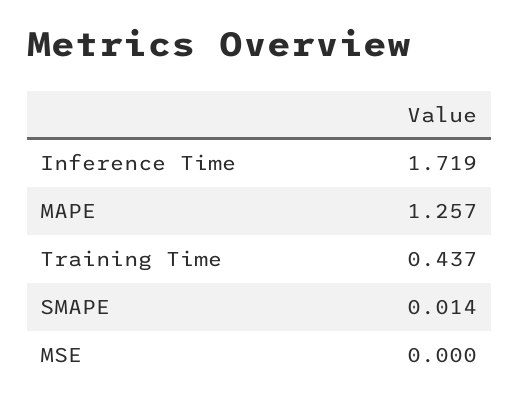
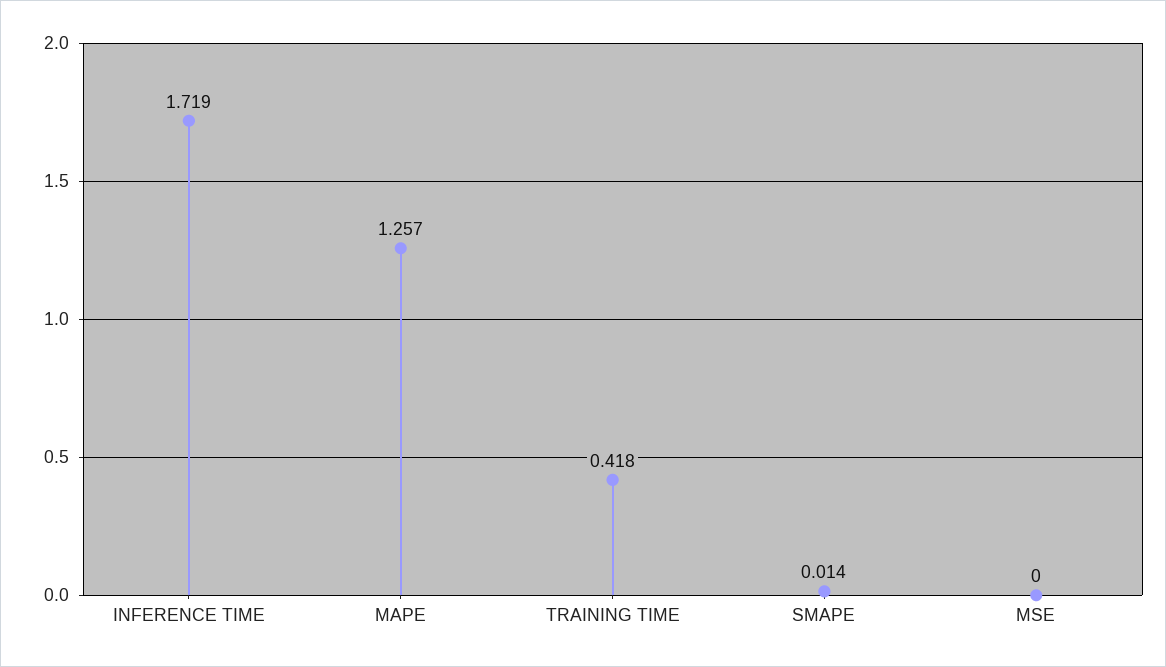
Training Time: 0.437 -> 0.418

